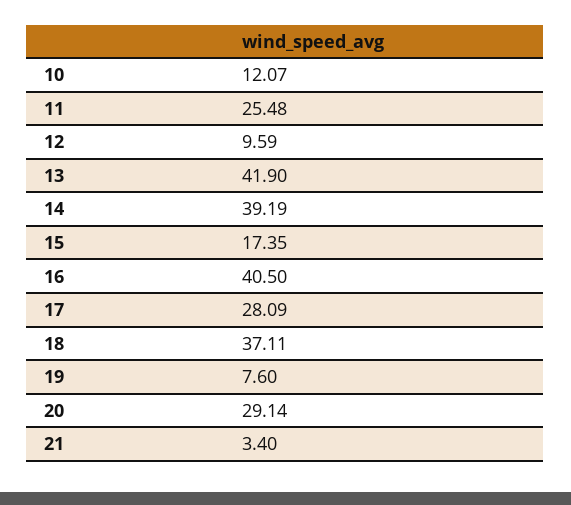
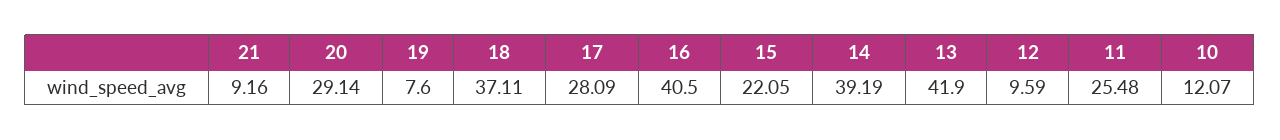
15: 17.35 -> 22.05
21: 3.4 -> 9.16

